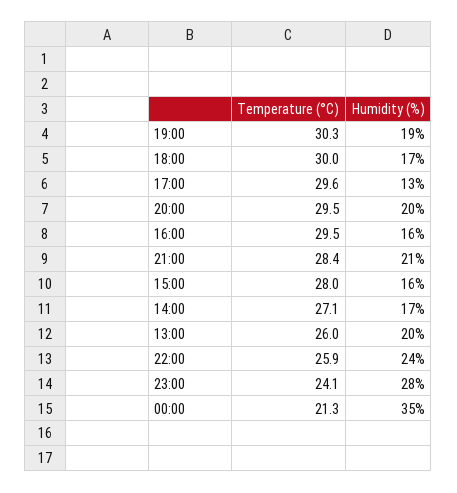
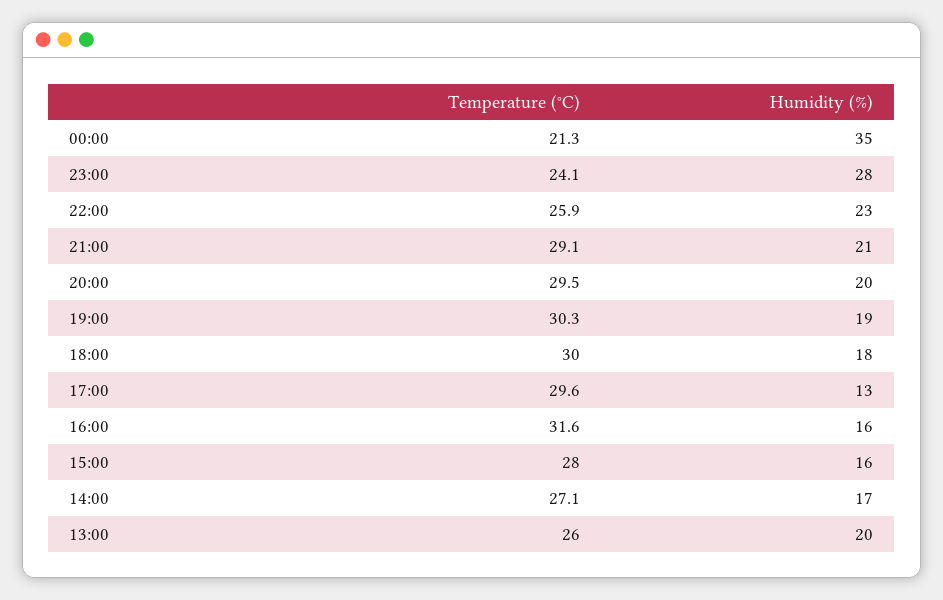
Humidity (%), 18:00: 17 -> 18
Temperature (°C), 16:00: 29.5 -> 31.6
Temperature (°C), 21:00: 28.4 -> 29.1
Humidity (%), 22:00: 24 -> 23

